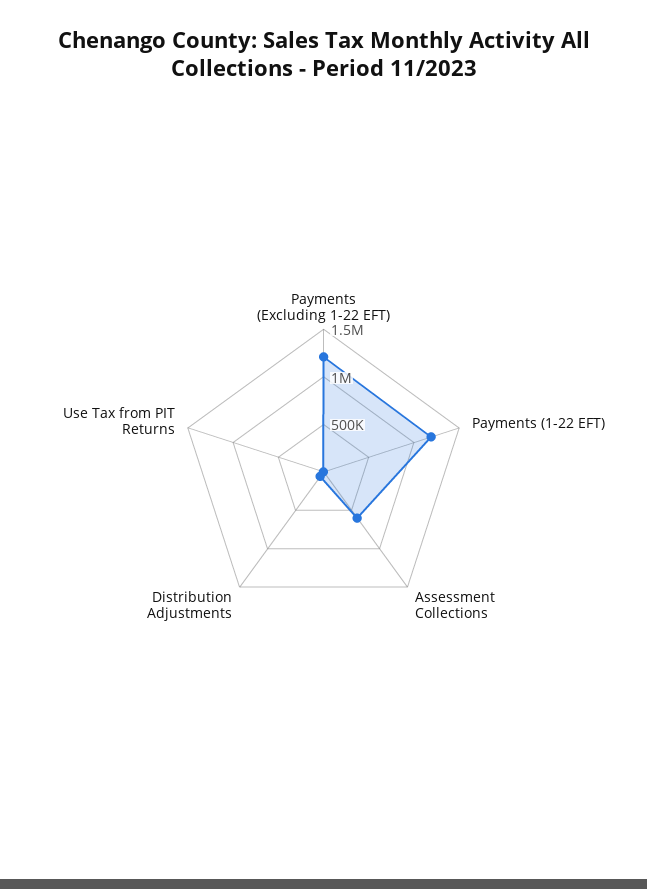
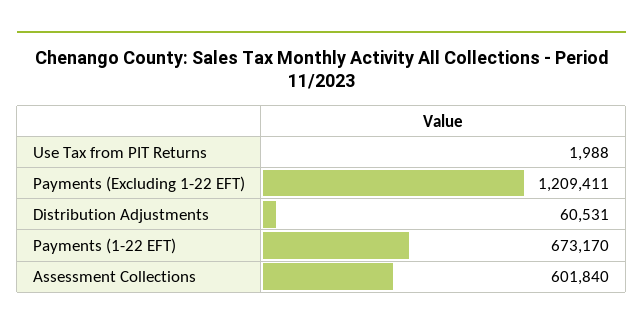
Payments (1-22 EFT): 1200000 -> 673170

